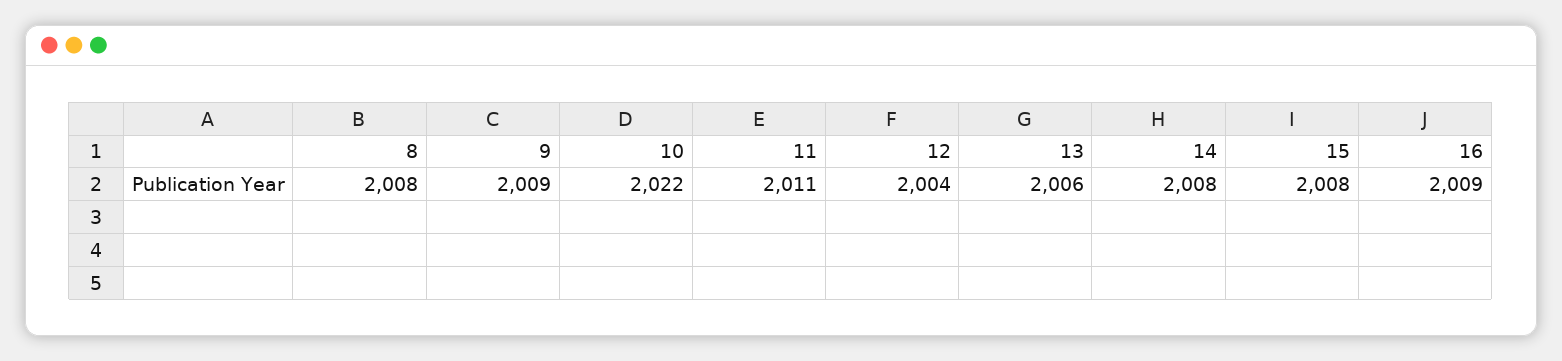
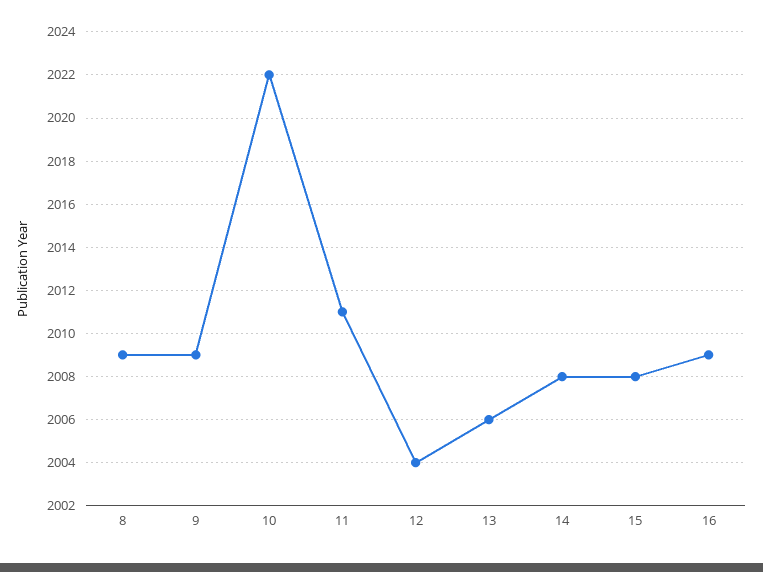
8: 2008 -> 2009

